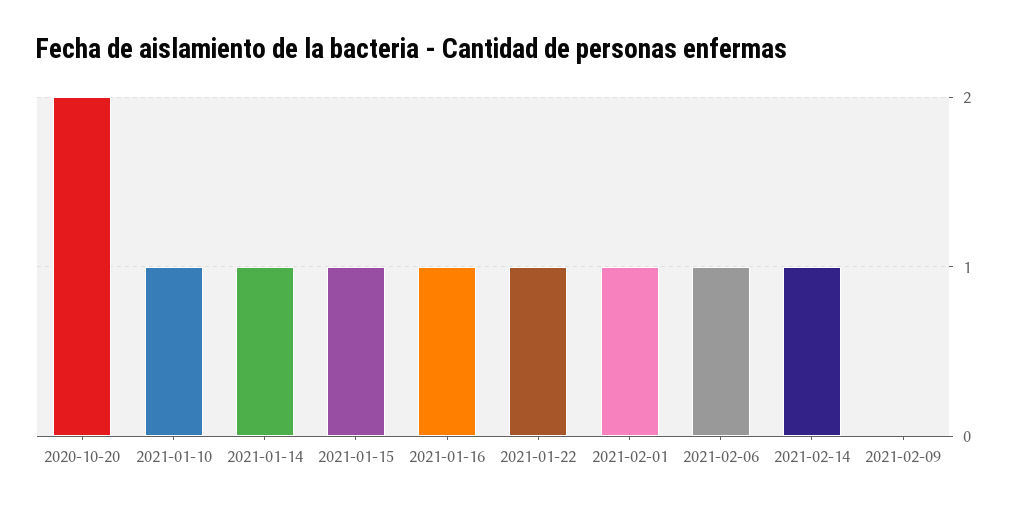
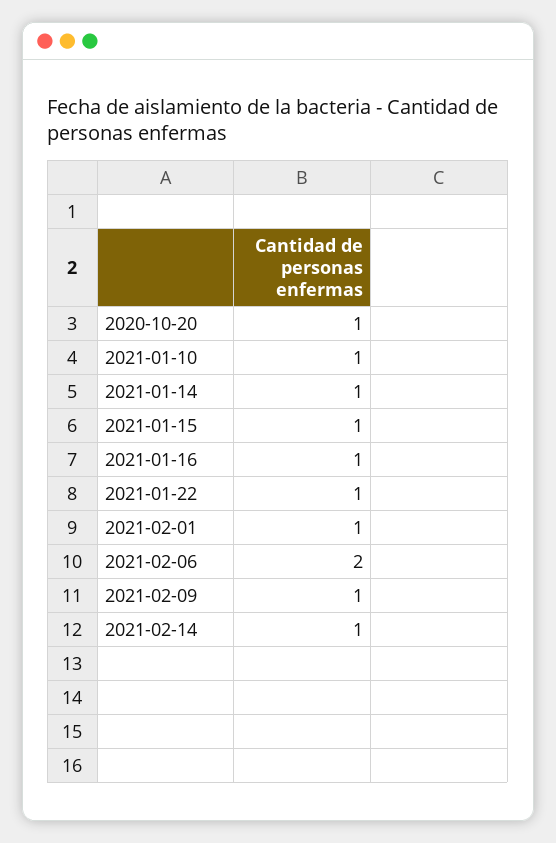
2020-10-20: 2 -> 1
2021-02-06: 1 -> 2
2021-02-09: 0 -> 1

